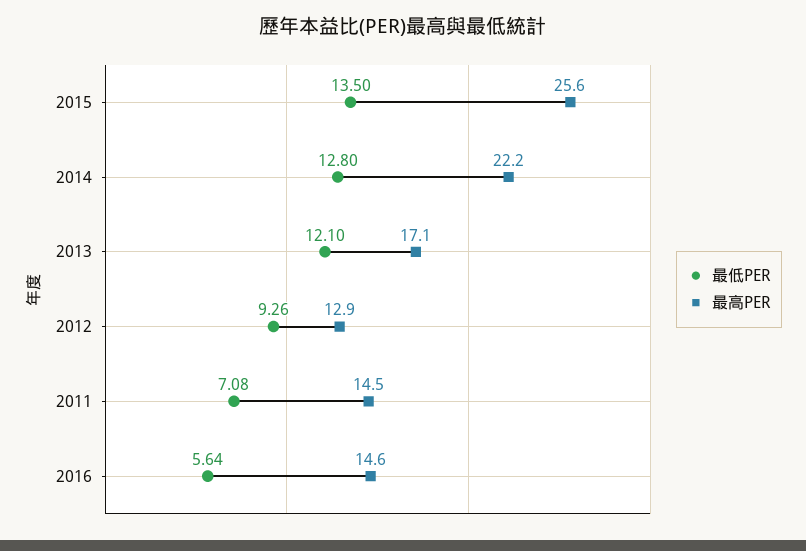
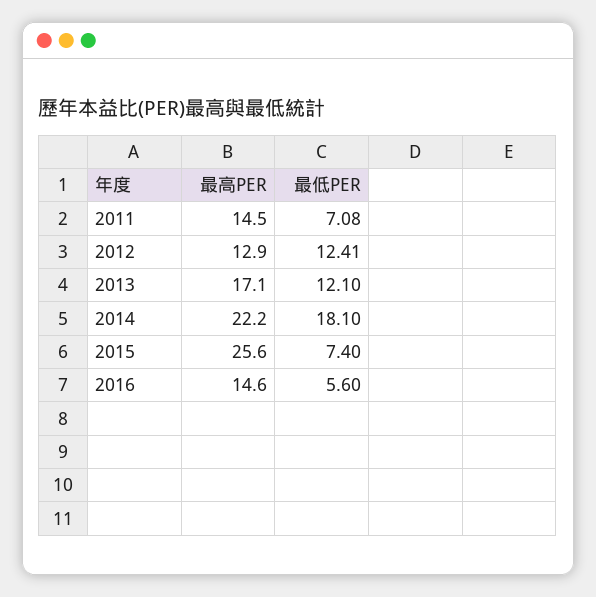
最低PER, 2015: 13.5 -> 7.4
最低PER, 2014: 12.8 -> 18.1
最低PER, 2012: 9.26 -> 12.41
最低PER, 2016: 5.64 -> 5.6

